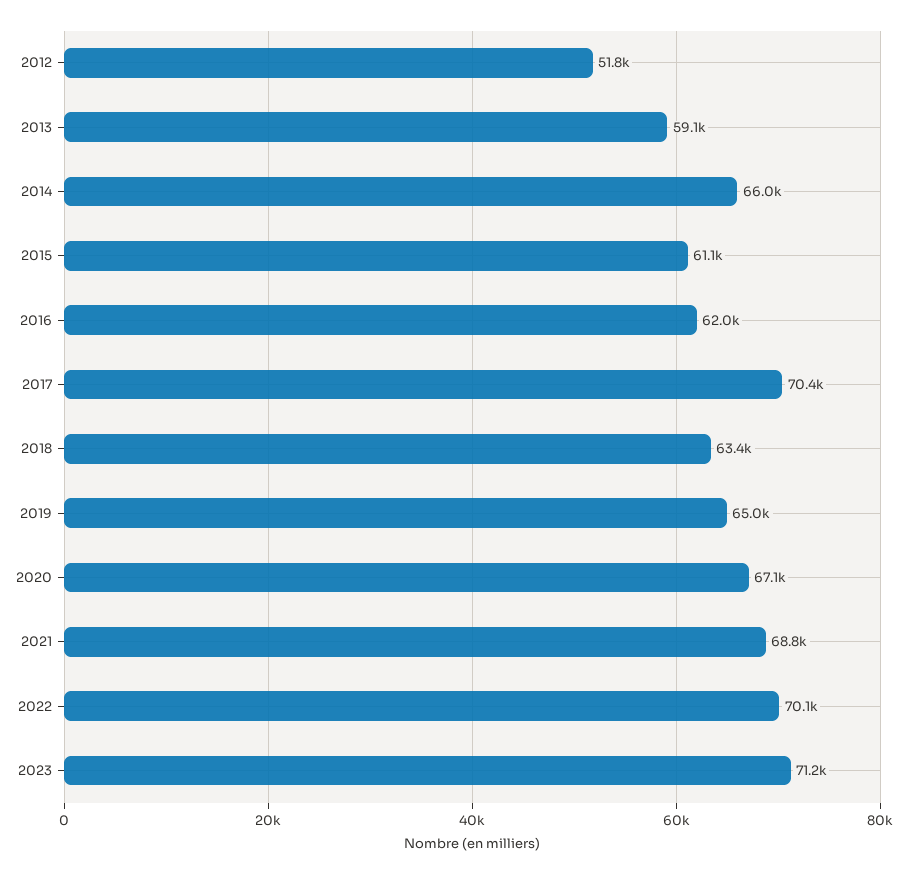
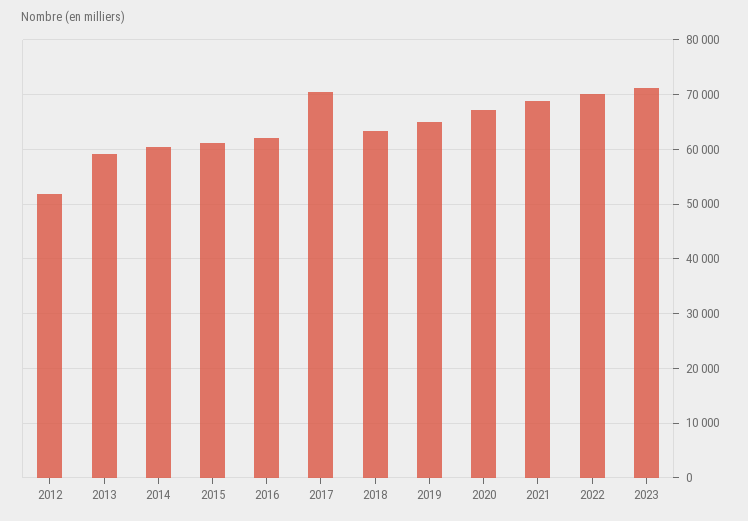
2014: 66000 -> 60000

